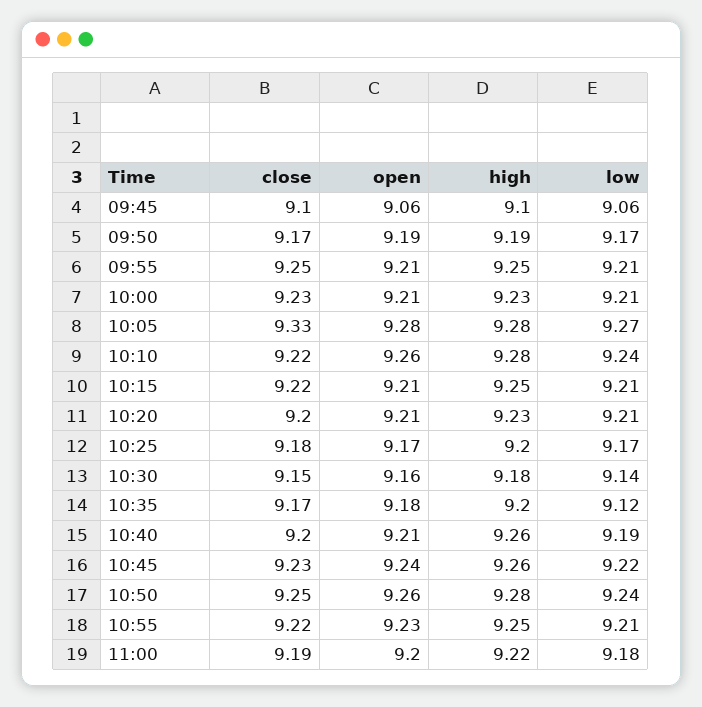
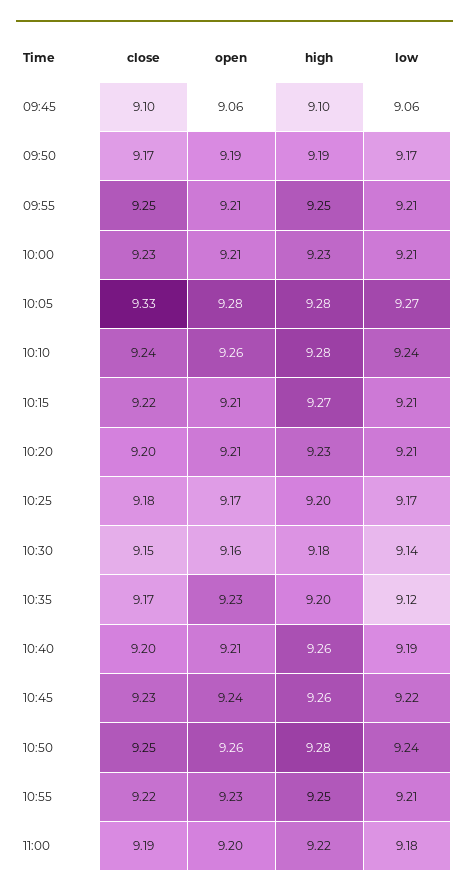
close, 10:10: 9.22 -> 9.24
high, 10:15: 9.25 -> 9.27
open, 10:35: 9.18 -> 9.23

